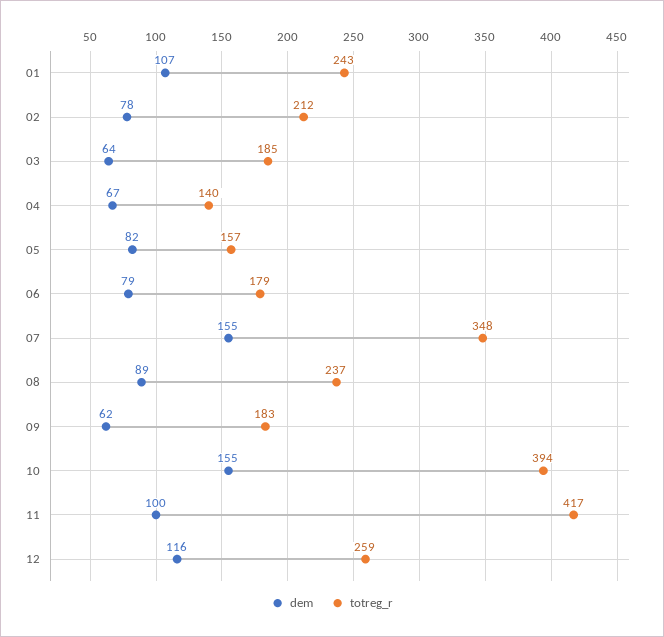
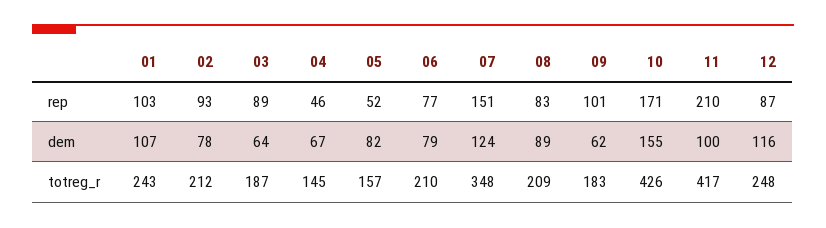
totreg_r, 03: 185 -> 187
totreg_r, 04: 140 -> 145
totreg_r, 06: 179 -> 210
dem, 07: 155 -> 124
totreg_r, 08: 237 -> 209
totreg_r, 10: 394 -> 426
totreg_r, 12: 259 -> 248
rep, 01: none -> 103
rep, 02: none -> 93
rep, 03: none -> 89
rep, 04: none -> 46
rep, 05: none -> 52
rep, 06: none -> 77
rep, 07: none -> 151
rep, 08: none -> 83
rep, 09: none -> 101
rep, 10: none -> 171
rep, 11: none -> 210
rep, 12: none -> 87

